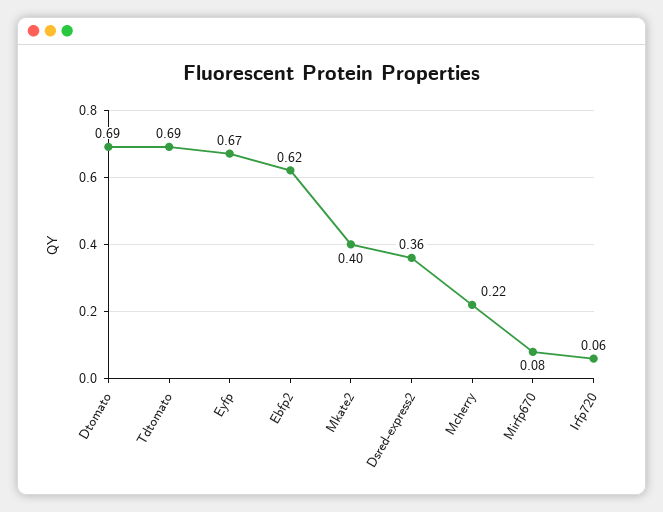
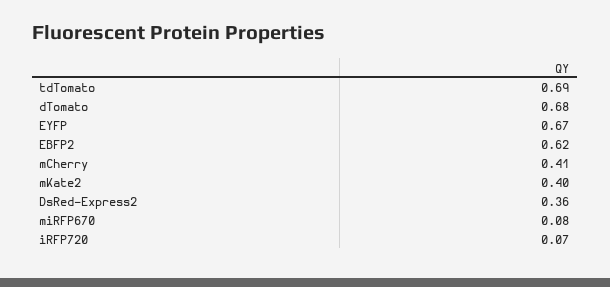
Dtomato: 0.69 -> 0.68
Mcherry: 0.22 -> 0.41
Irfp720: 0.06 -> 0.07

